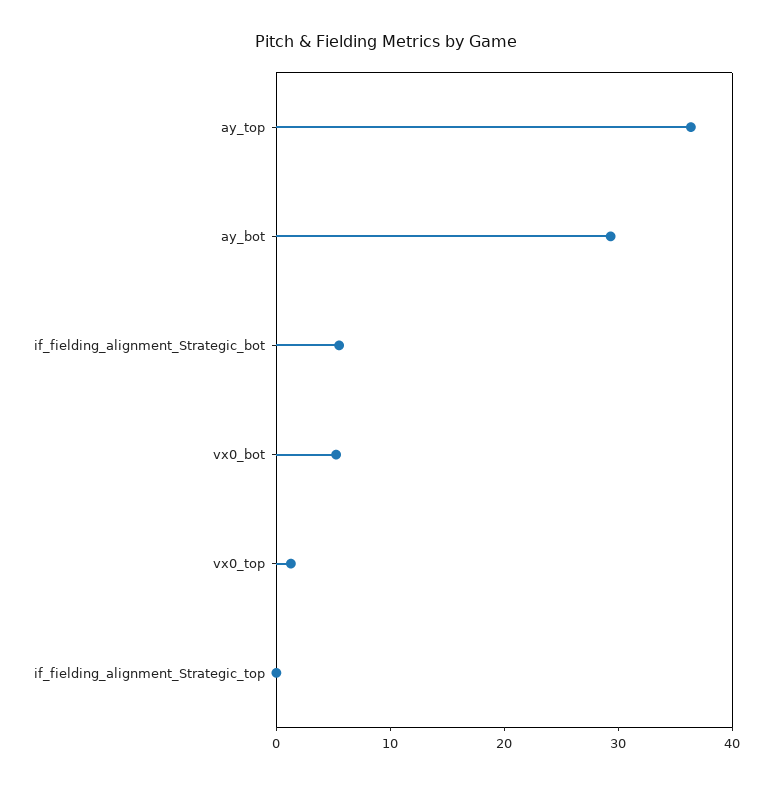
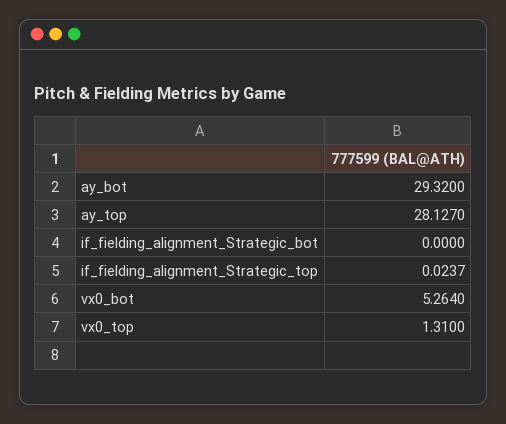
ay_top: 36 -> 28.127
if_fielding_alignment_Strategic_bot: 6 -> 0

